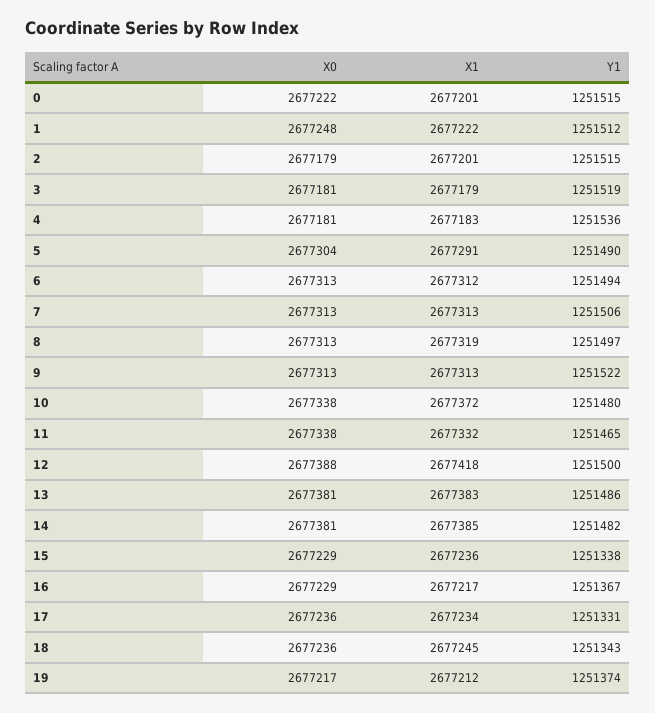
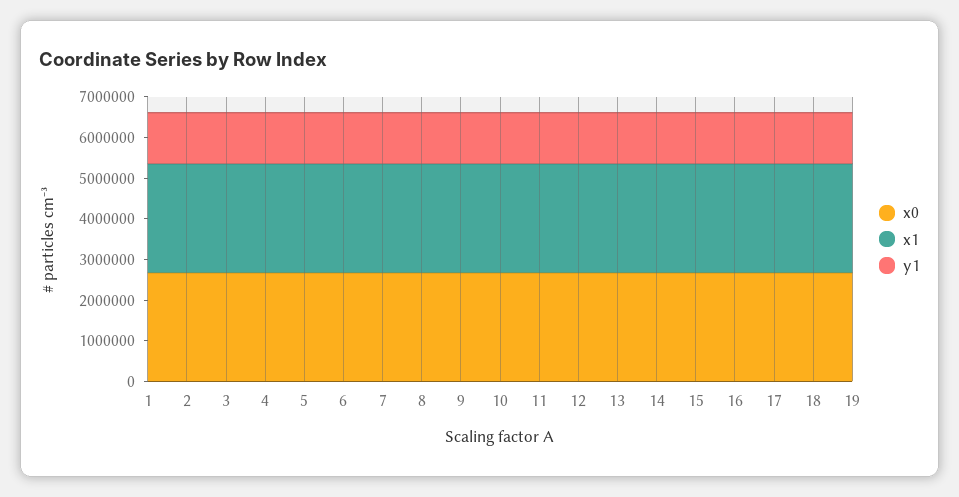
X0, 0: 2677222 -> none
X1, 0: 2677201 -> none
Y1, 0: 1251515 -> none

